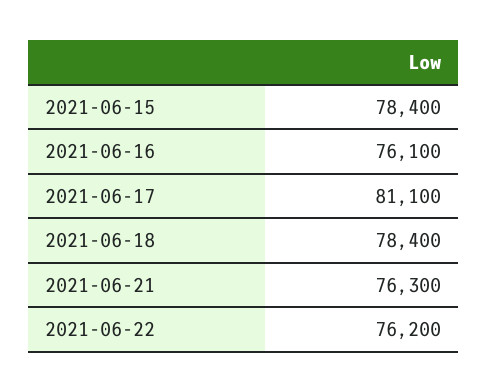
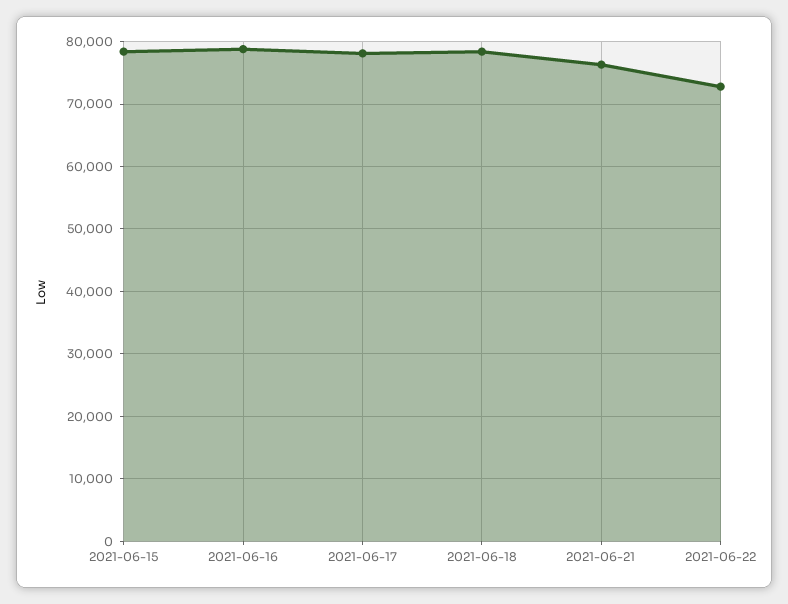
2021-06-16: 76100 -> 79000
2021-06-17: 81100 -> 78000
2021-06-22: 76200 -> 73000

